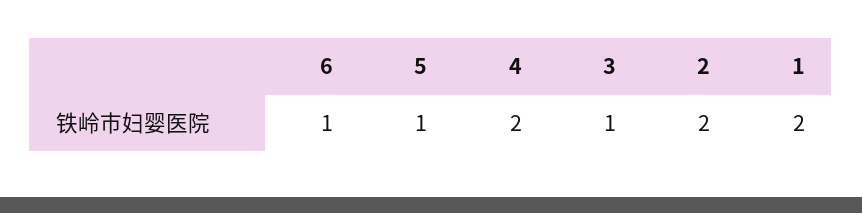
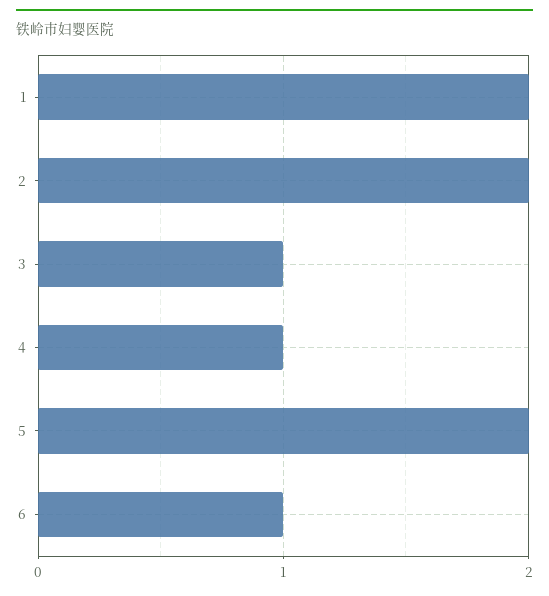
5: 1 -> 2
4: 2 -> 1

